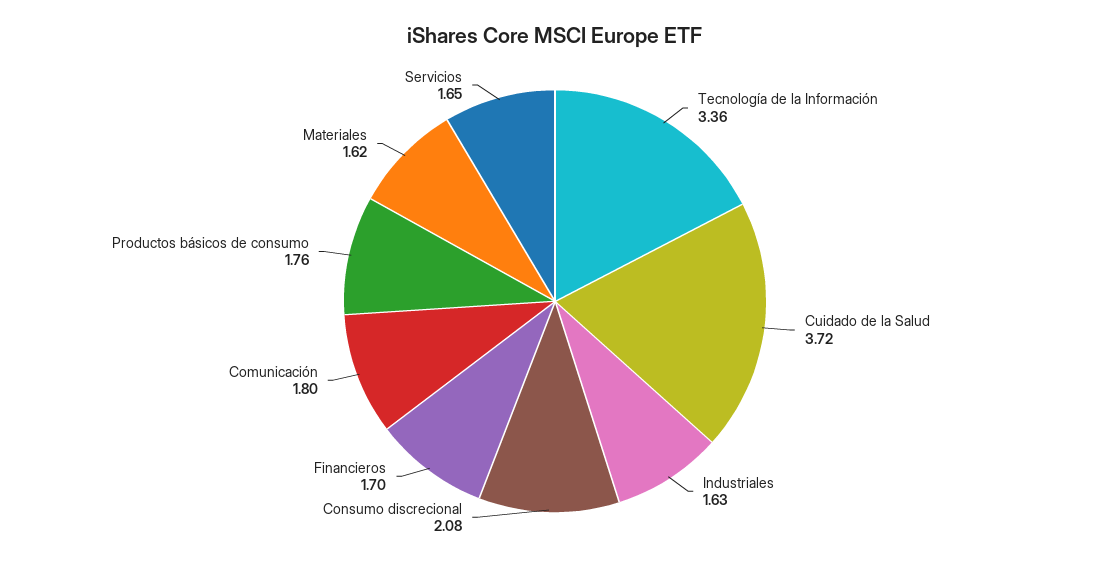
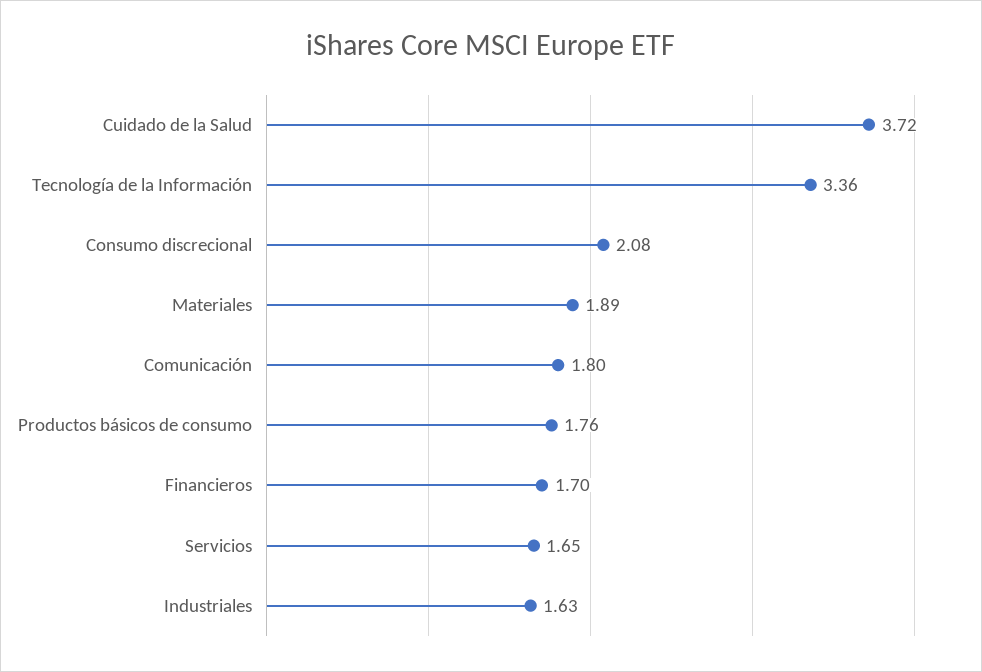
Materiales: 1.62 -> 1.89

